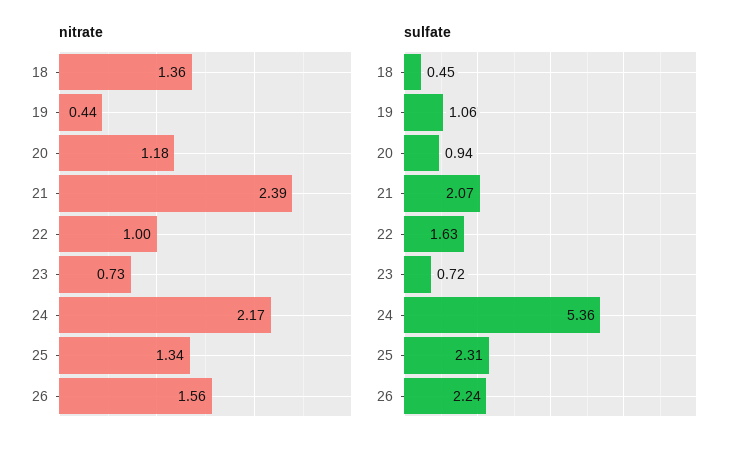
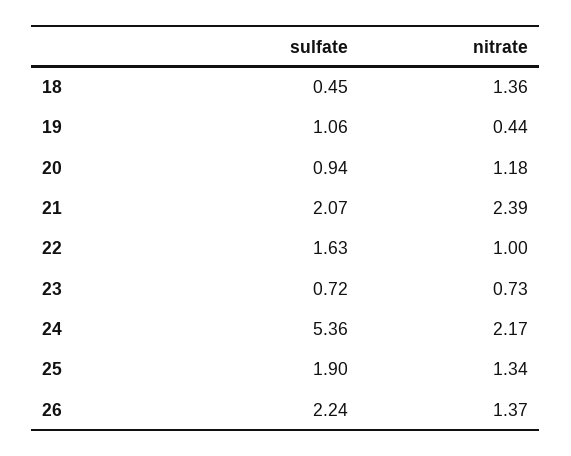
nitrate, 26: 1.56 -> 1.37
sulfate, 25: 2.31 -> 1.9

